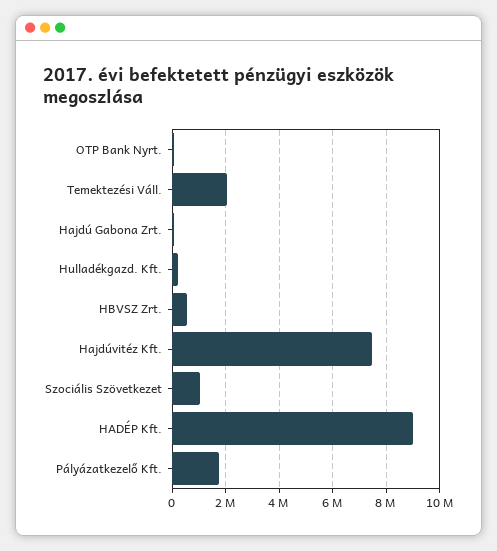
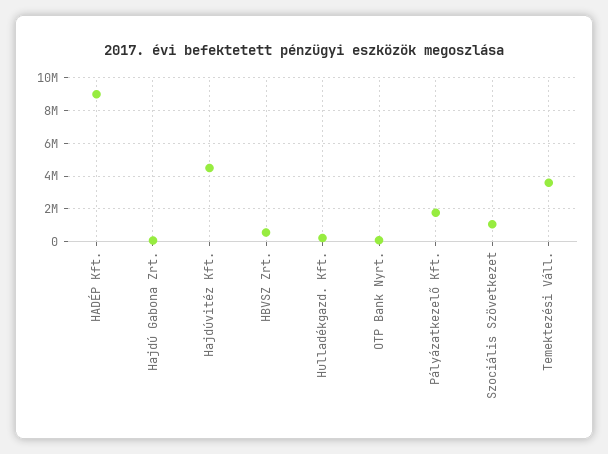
Temektezési Váll.: 2000000 -> 3500000
Hajdúvitéz Kft.: 7500000 -> 4500000

